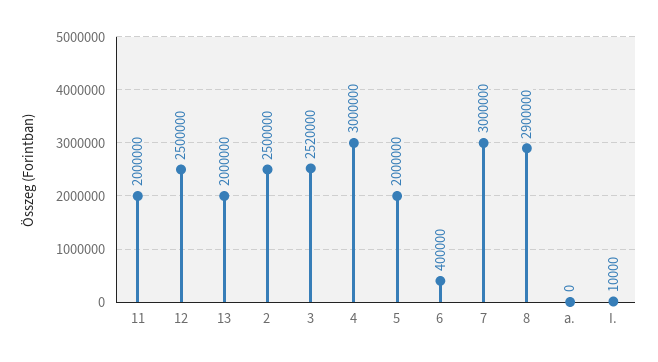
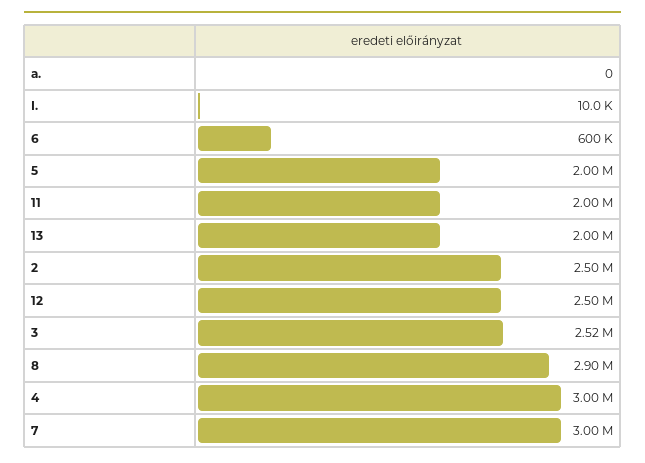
6: 400000 -> 600000

